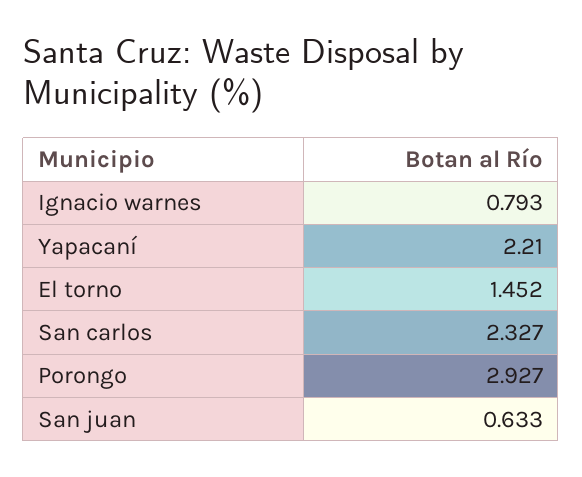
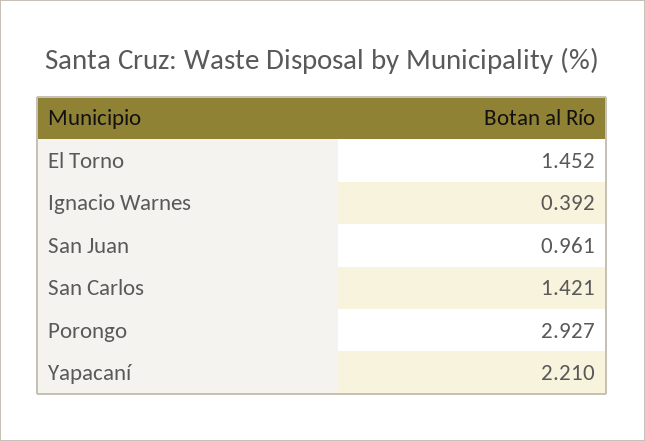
Ignacio warnes: 0.793 -> 0.392
San carlos: 2.327 -> 1.421
San juan: 0.633 -> 0.961

